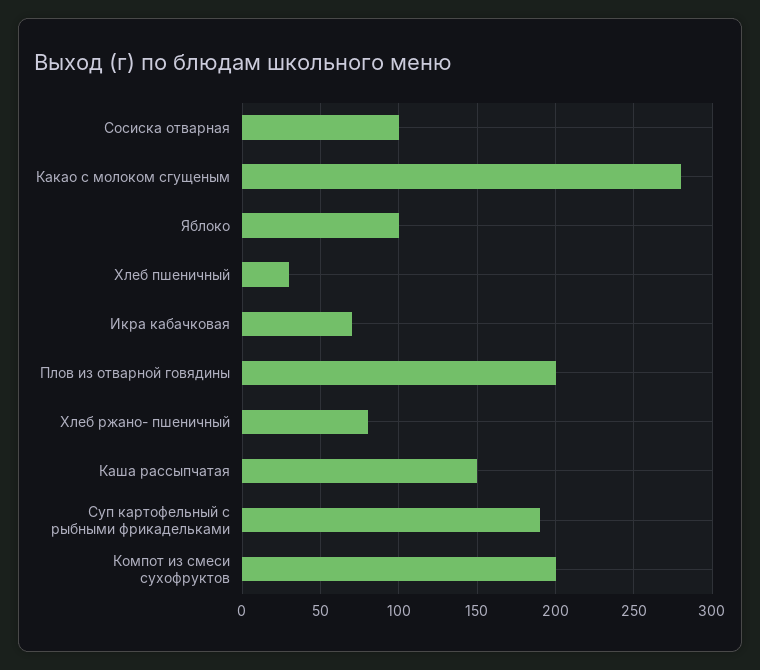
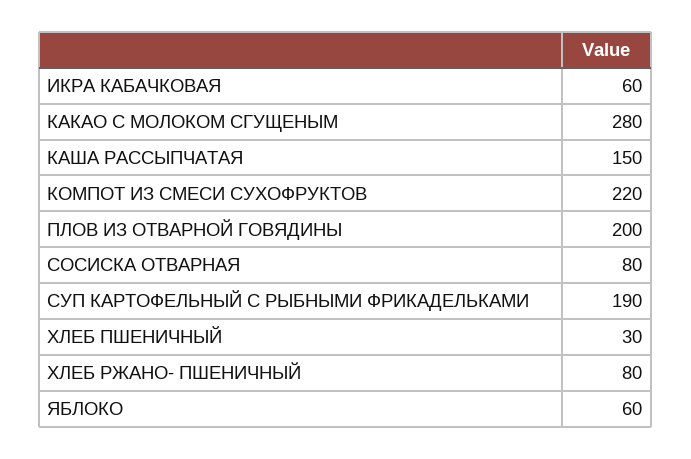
Сосиска отварная: 100 -> 80
Яблоко: 100 -> 60
Икра кабачковая: 70 -> 60
Компот из смеси сухофруктов: 200 -> 220

